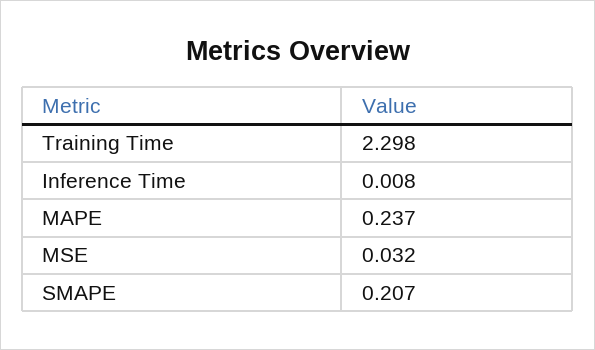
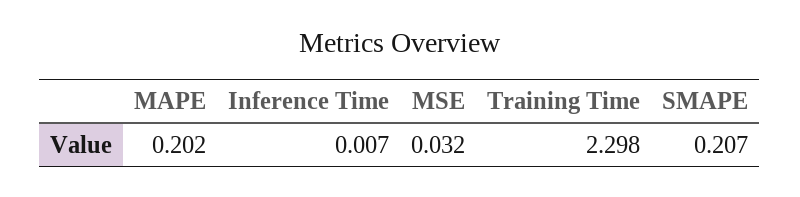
Inference Time: 0.008 -> 0.007
MAPE: 0.237 -> 0.202

